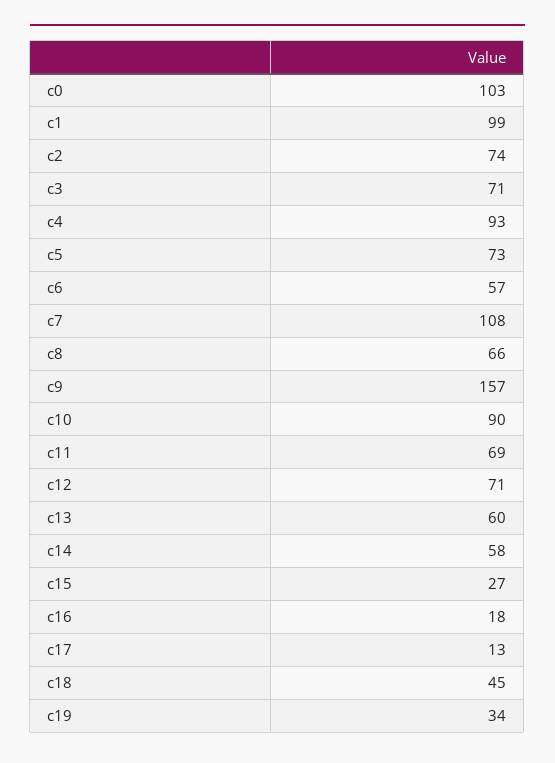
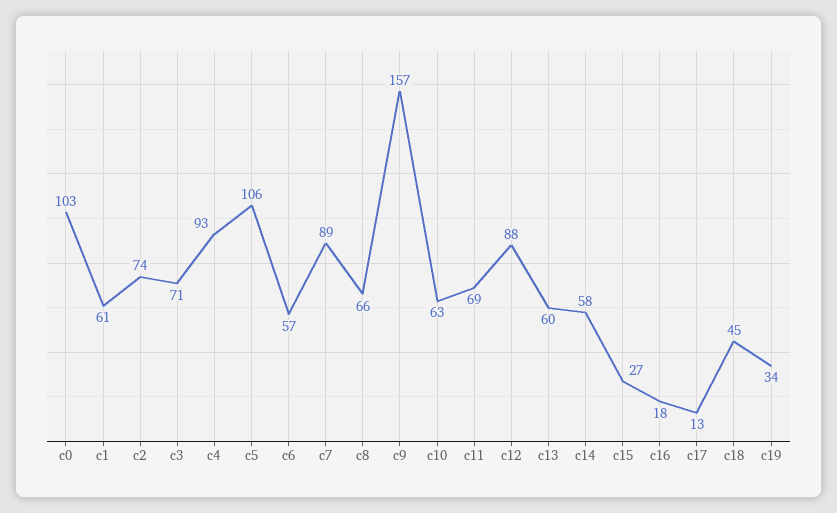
c1: 99 -> 61
c5: 73 -> 106
c7: 108 -> 89
c10: 90 -> 63
c12: 71 -> 88

